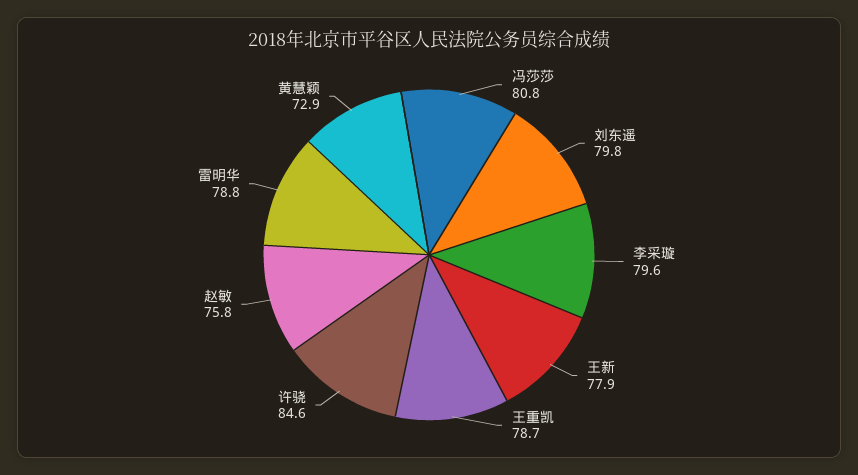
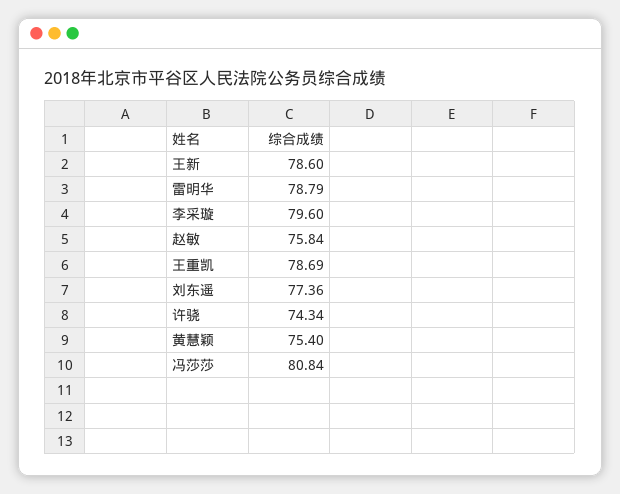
刘东遥: 79.8 -> 77.36
王新: 77.9 -> 78.6
许骁: 84.6 -> 74.34
黄慧颖: 72.9 -> 75.4

